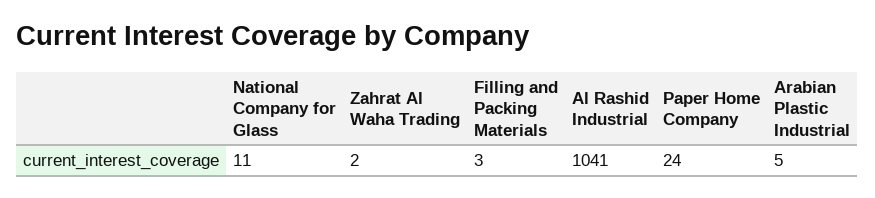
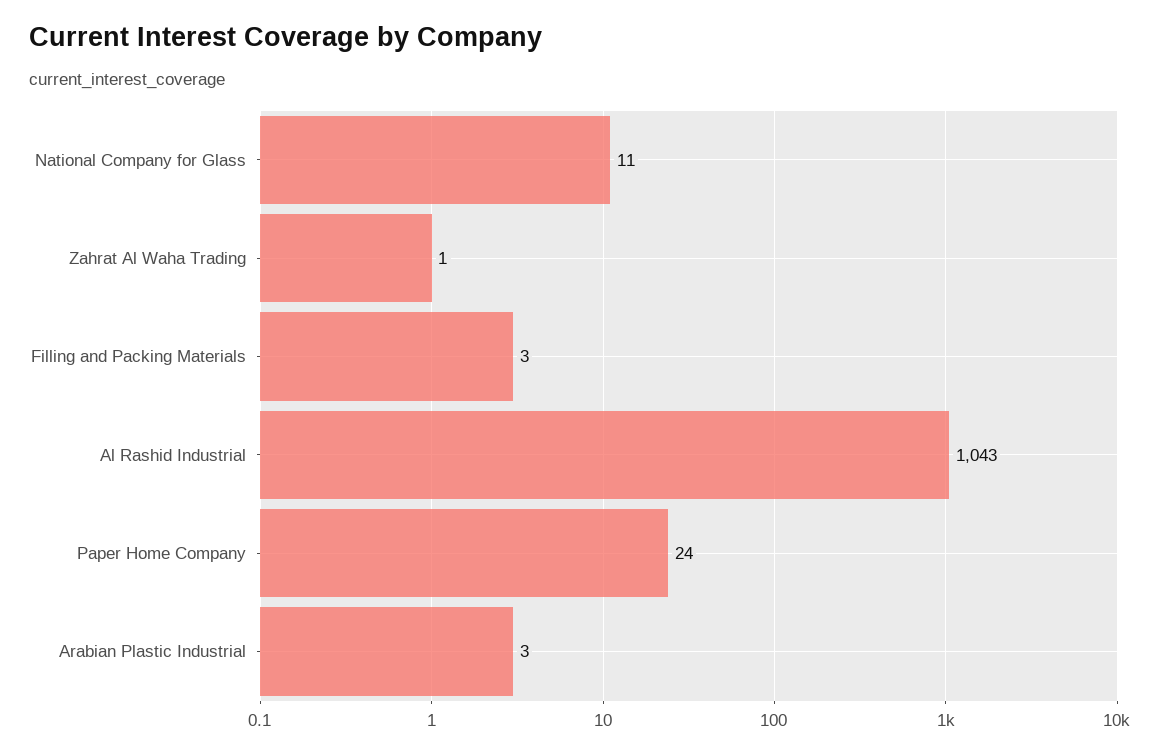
Zahrat Al Waha Trading: 2 -> 1
Al Rashid Industrial: 1041 -> 1043
Arabian Plastic Industrial: 5 -> 3

